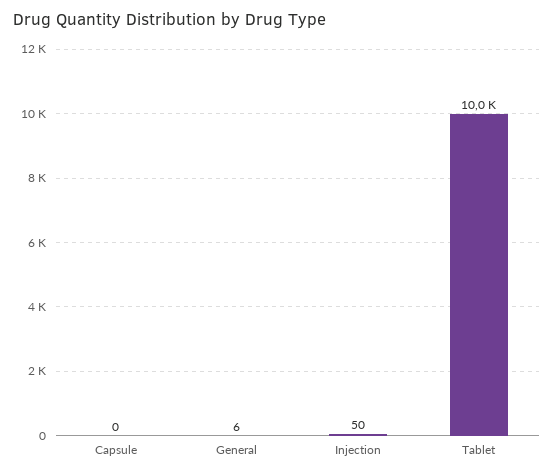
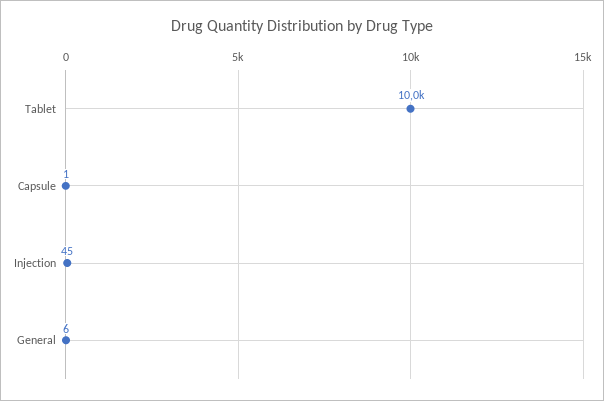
Capsule: 0 -> 1
Injection: 50 -> 45

